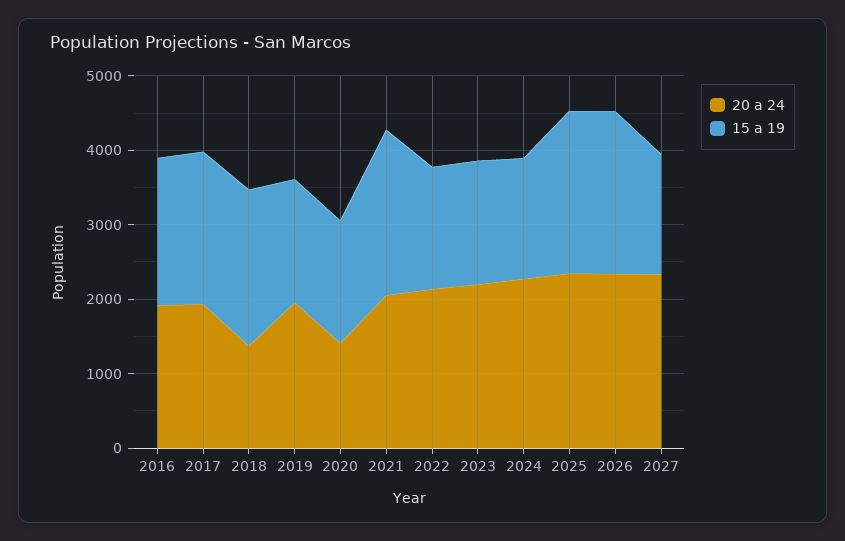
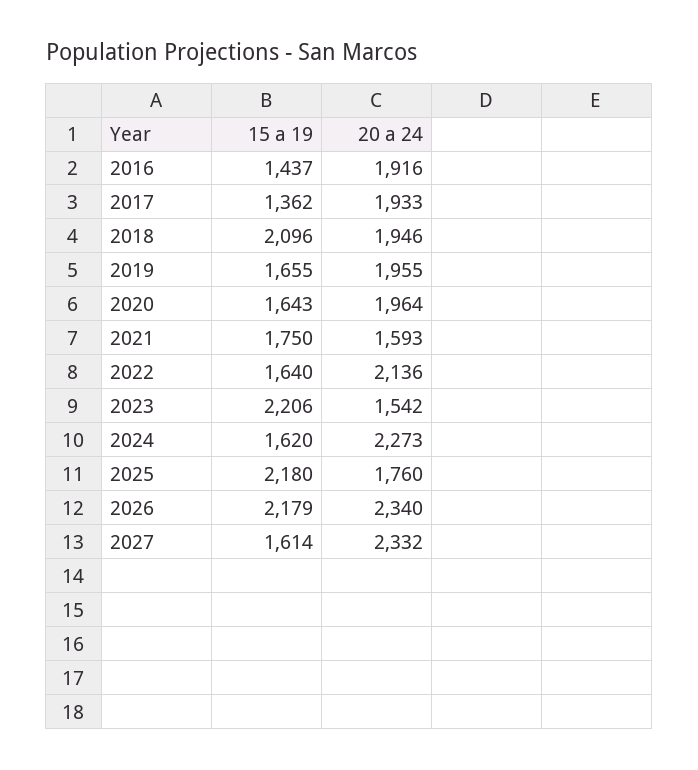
15 a 19, 2016: 2000 -> 1437
15 a 19, 2017: 2000 -> 1362
20 a 24, 2018: 1400 -> 1946
20 a 24, 2020: 1400 -> 1964
20 a 24, 2021: 2000 -> 1593
15 a 19, 2021: 2200 -> 1750
20 a 24, 2023: 2200 -> 1542
15 a 19, 2023: 1600 -> 2206
20 a 24, 2025: 2400 -> 1760

